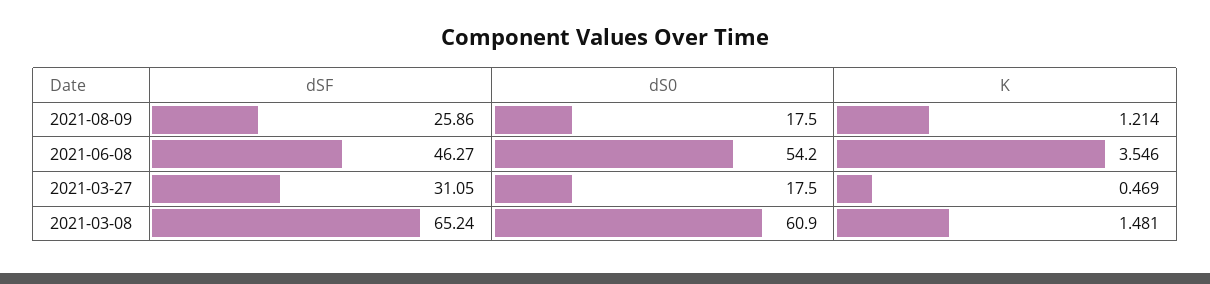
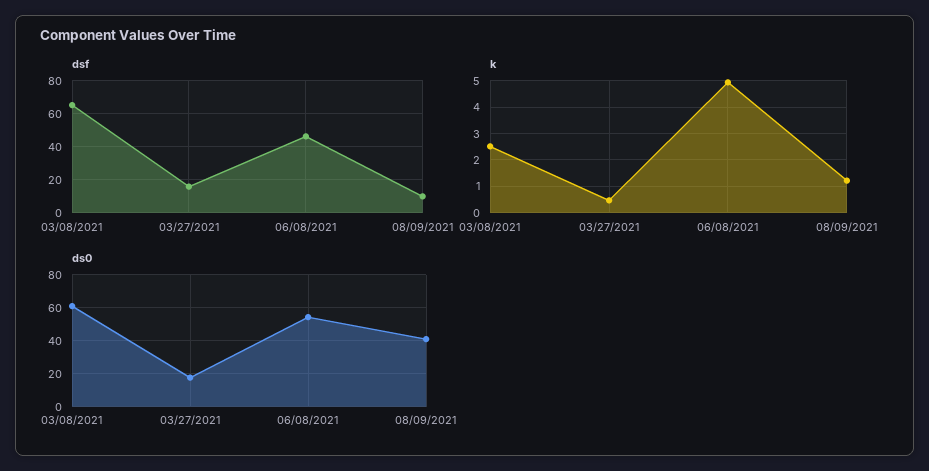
dSF, 2021-08-09: 25.86 -> 10
dS0, 2021-08-09: 17.5 -> 40
K, 2021-06-08: 3.546 -> 5
dSF, 2021-03-27: 31.05 -> 15
K, 2021-03-08: 1.481 -> 2.5

